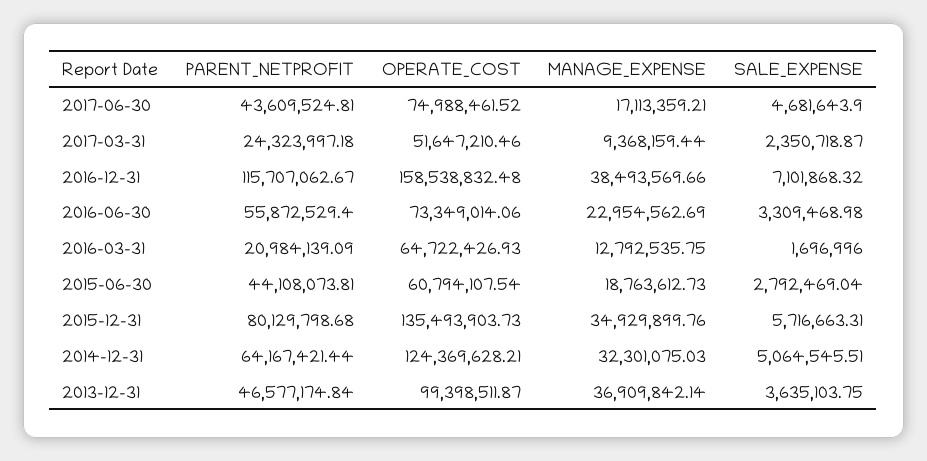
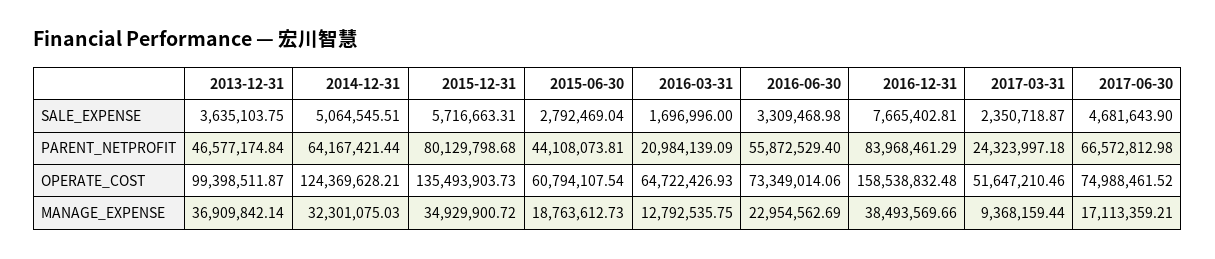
PARENT_NETPROFIT, 2017-06-30: 43609524.81 -> 66572812.98
PARENT_NETPROFIT, 2016-12-31: 115707062.67 -> 83968461.29
SALE_EXPENSE, 2016-12-31: 7101868.32 -> 7665402.81
MANAGE_EXPENSE, 2015-12-31: 34929899.76 -> 34929900.72

